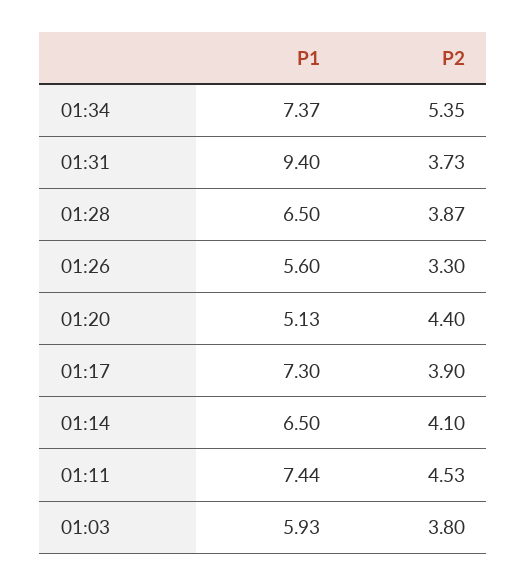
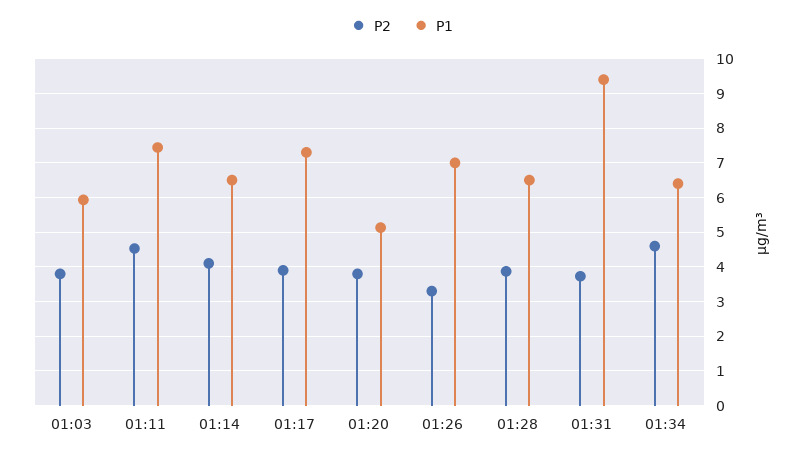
P1, 01:34: 7.37 -> 6.4
P2, 01:34: 5.35 -> 4.6
P1, 01:26: 5.6 -> 7
P2, 01:20: 4.4 -> 3.8

